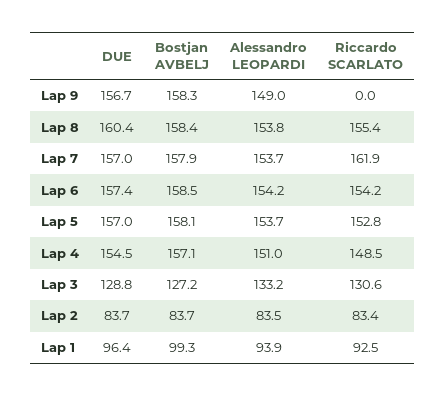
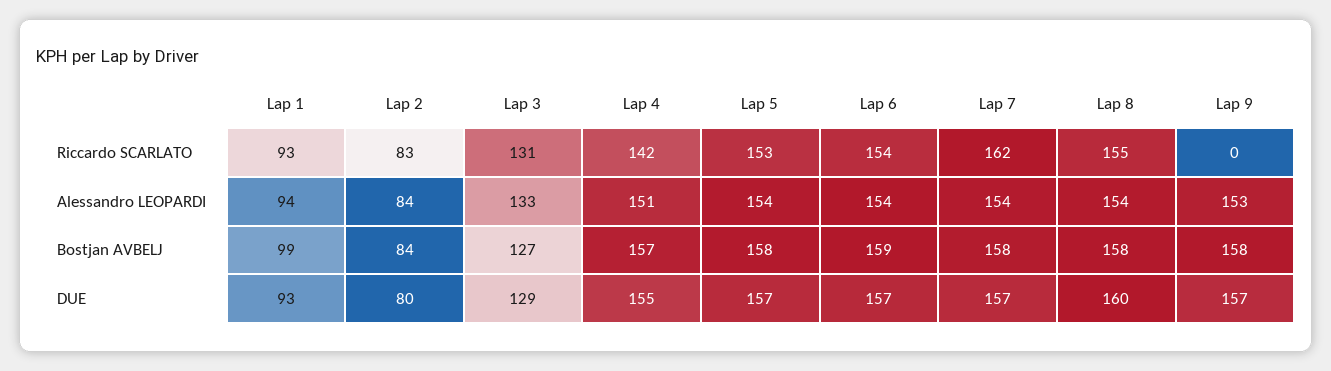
Alessandro LEOPARDI, Lap 9: 149 -> 153
Riccardo SCARLATO, Lap 4: 148.5 -> 142
DUE, Lap 2: 83.7 -> 80
DUE, Lap 1: 96.4 -> 93

